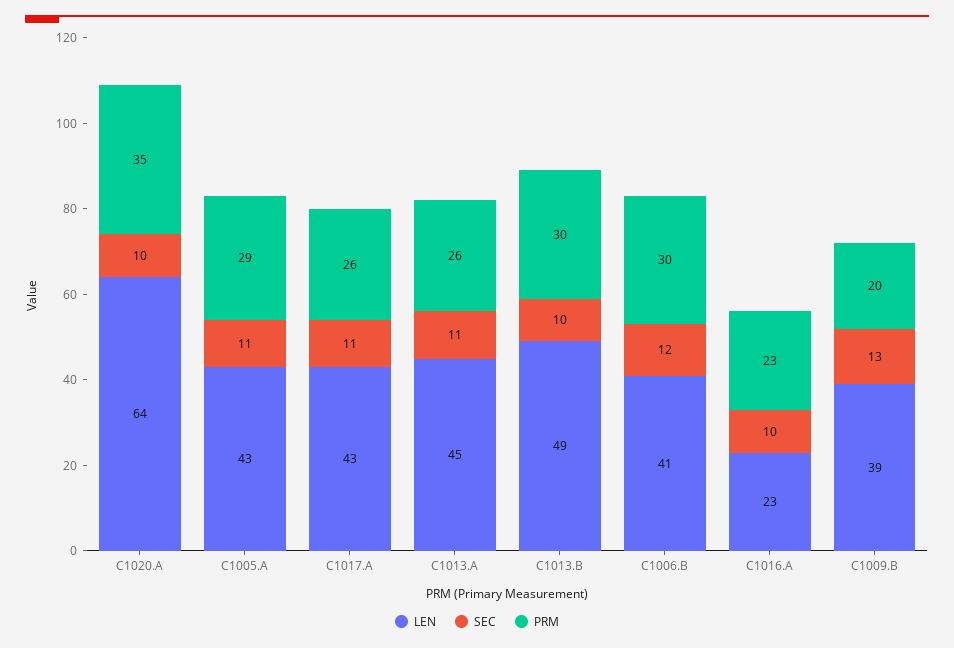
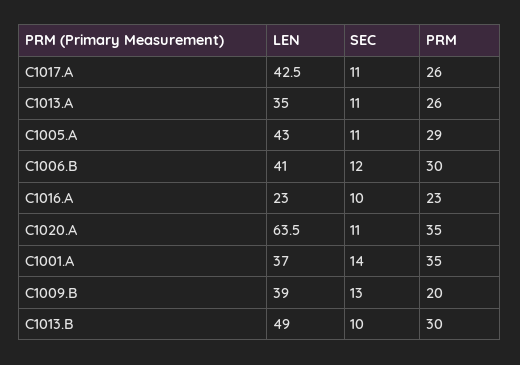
SEC, C1020.A: 10 -> 11
LEN, C1013.A: 45 -> 35
LEN, C1001.A: none -> 37
SEC, C1001.A: none -> 14
PRM, C1001.A: none -> 35

